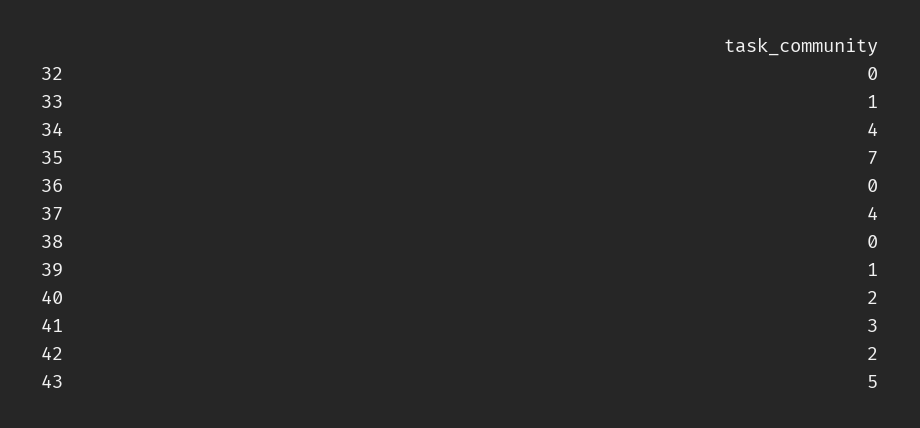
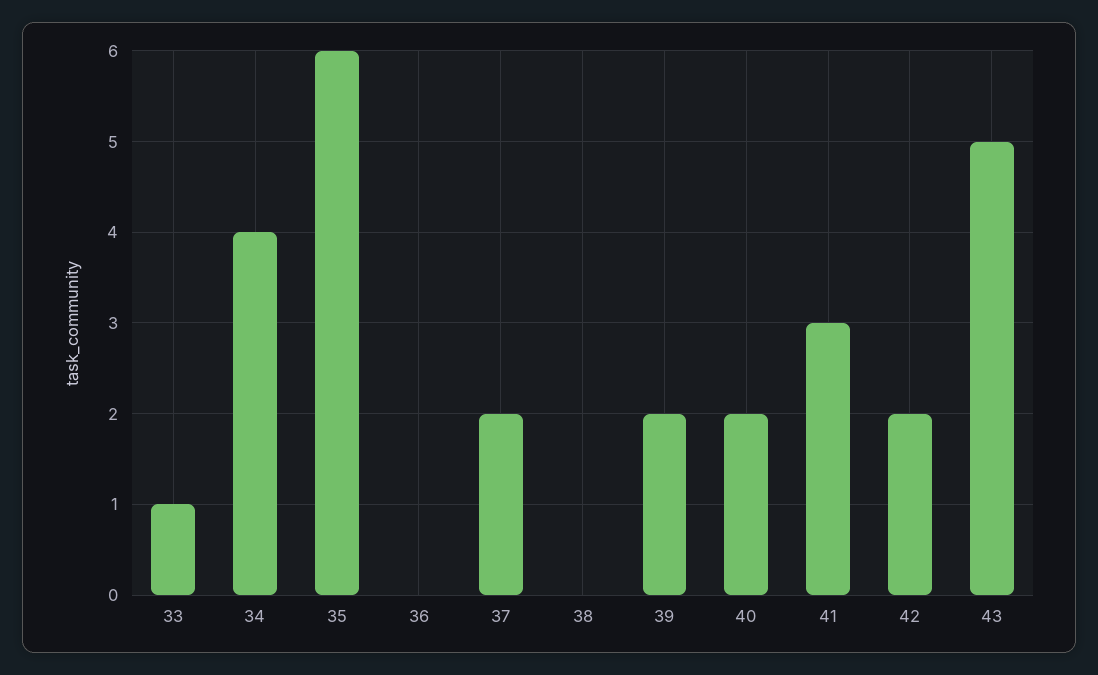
32: 0 -> none
35: 7 -> 6
37: 4 -> 2
39: 1 -> 2

